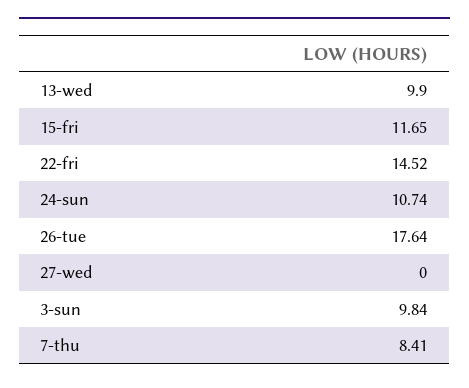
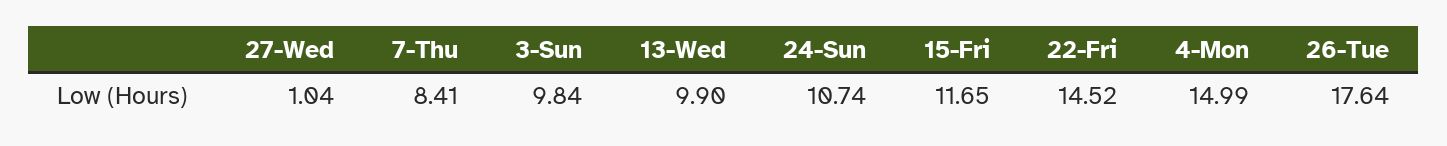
27-wed: 0 -> 1.04
4-Mon: none -> 14.99

